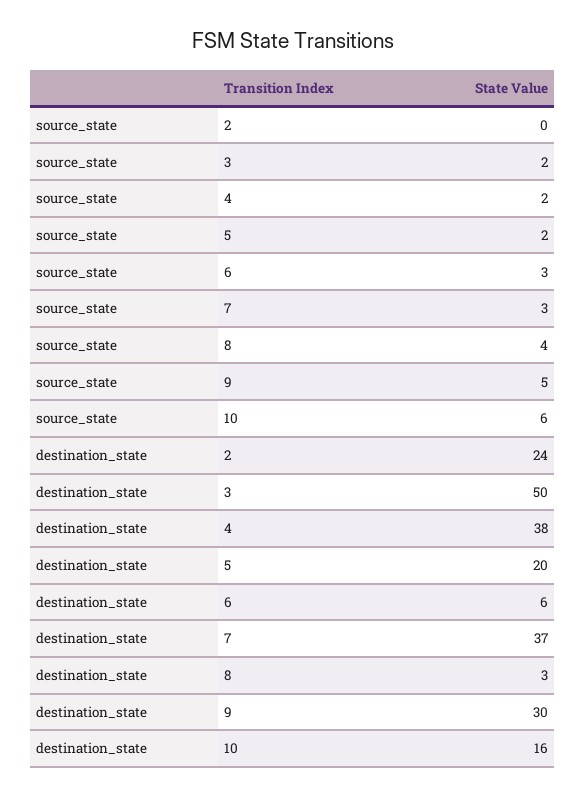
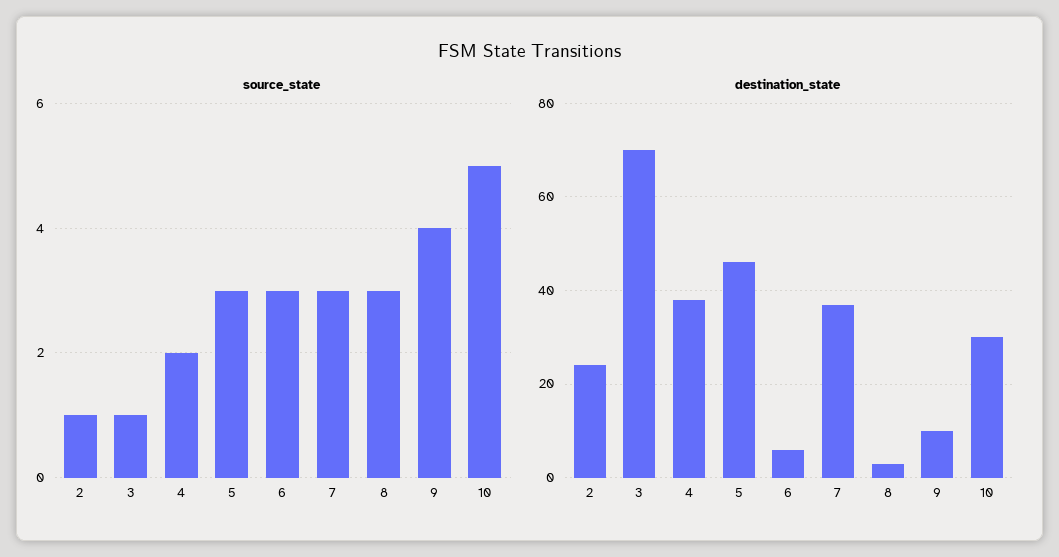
source_state, 2: 0 -> 1
source_state, 3: 2 -> 1
source_state, 5: 2 -> 3
source_state, 8: 4 -> 3
source_state, 9: 5 -> 4
source_state, 10: 6 -> 5
destination_state, 3: 50 -> 70
destination_state, 5: 20 -> 45
destination_state, 9: 30 -> 10
destination_state, 10: 16 -> 30

